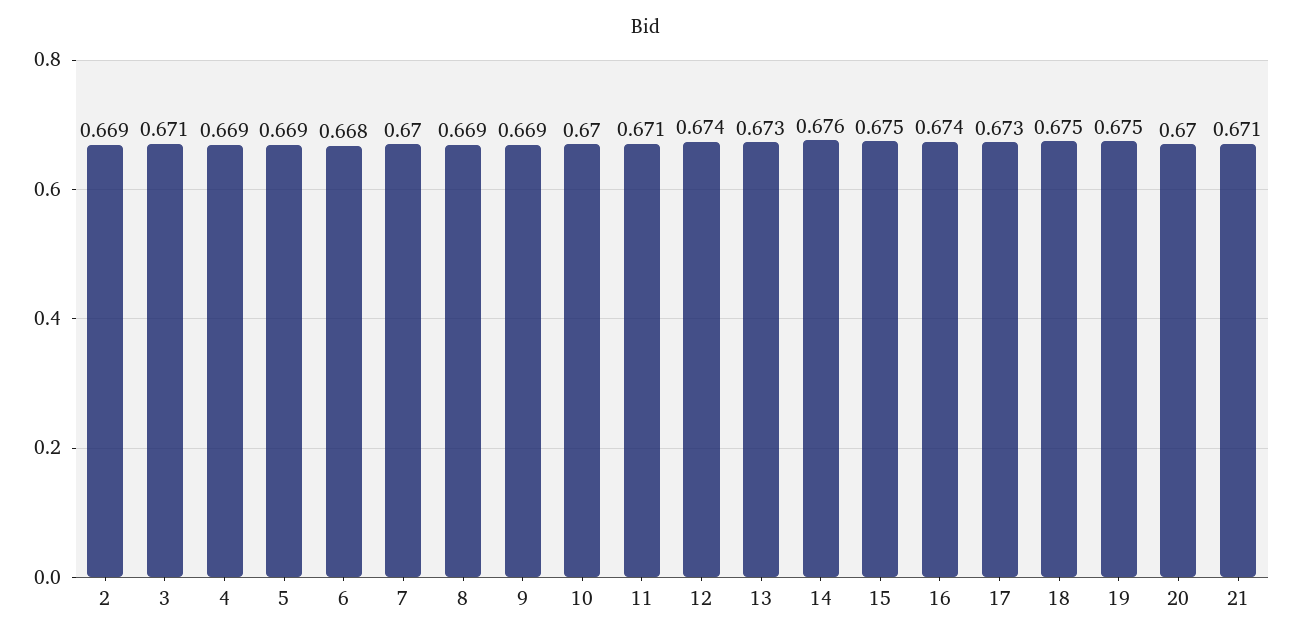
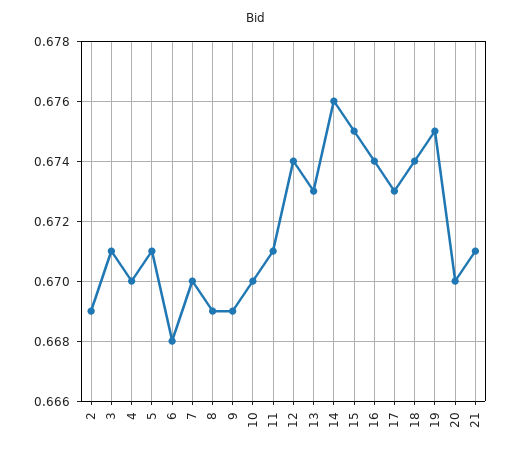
4: 0.669 -> 0.67
5: 0.669 -> 0.671
18: 0.675 -> 0.674

